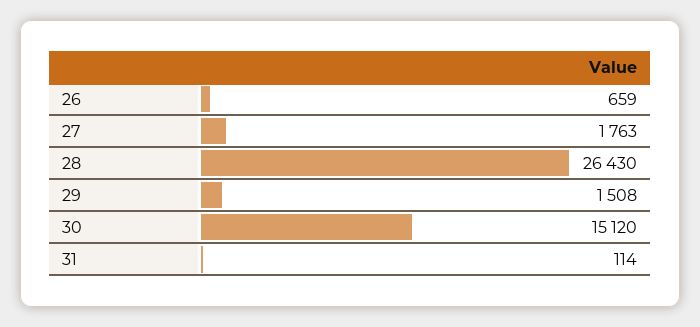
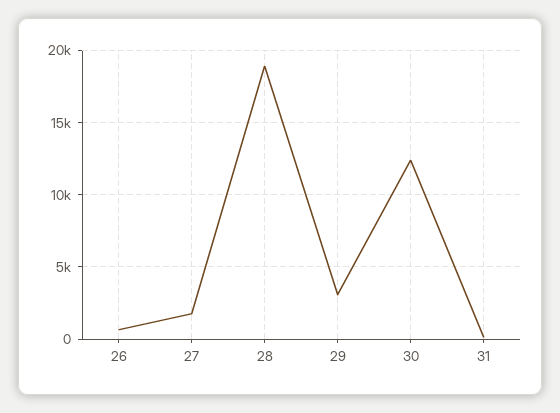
28: 26430 -> 19000
29: 1508 -> 3000
30: 15120 -> 12500

